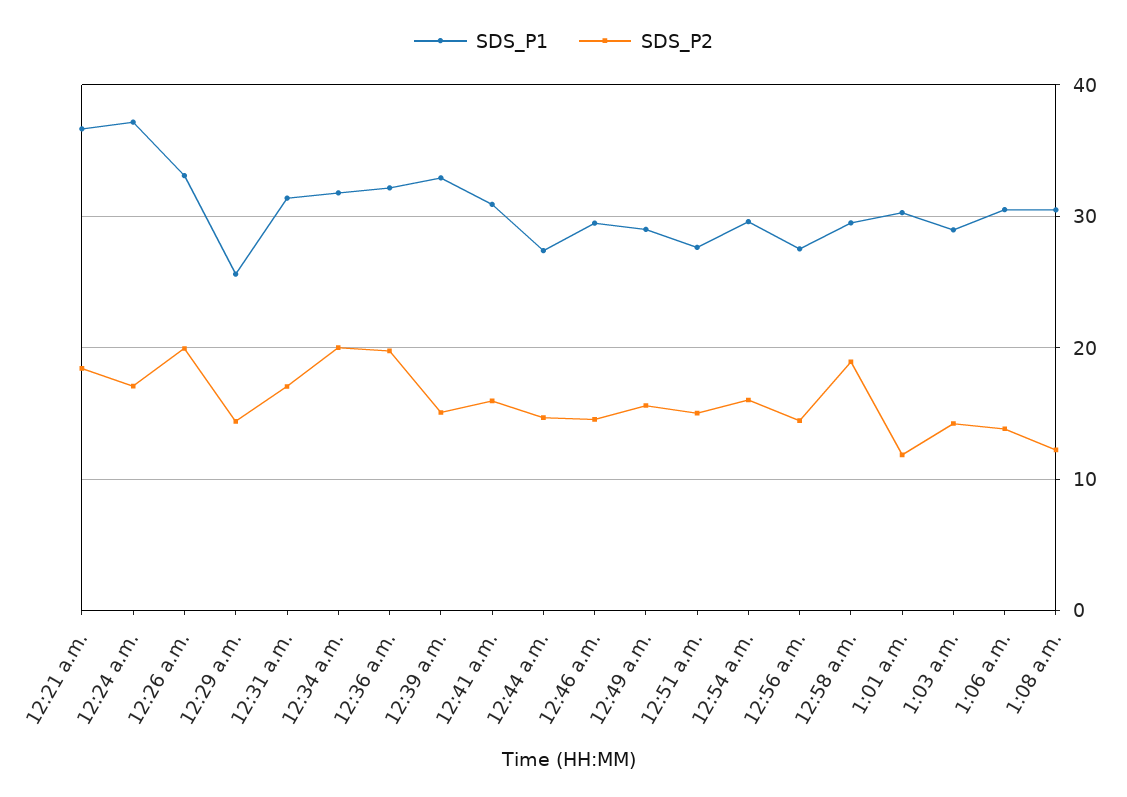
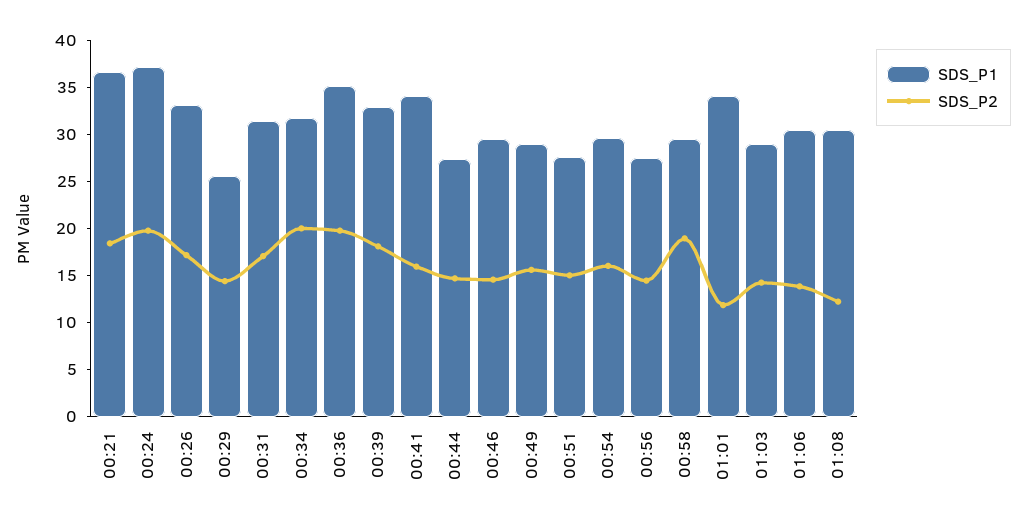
SDS_P2, 12:24 a.m.: 17 -> 20
SDS_P2, 12:26 a.m.: 20 -> 17
SDS_P1, 12:36 a.m.: 32 -> 35
SDS_P2, 12:39 a.m.: 15 -> 18
SDS_P1, 12:41 a.m.: 31 -> 34
SDS_P1, 1:01 a.m.: 30 -> 34

